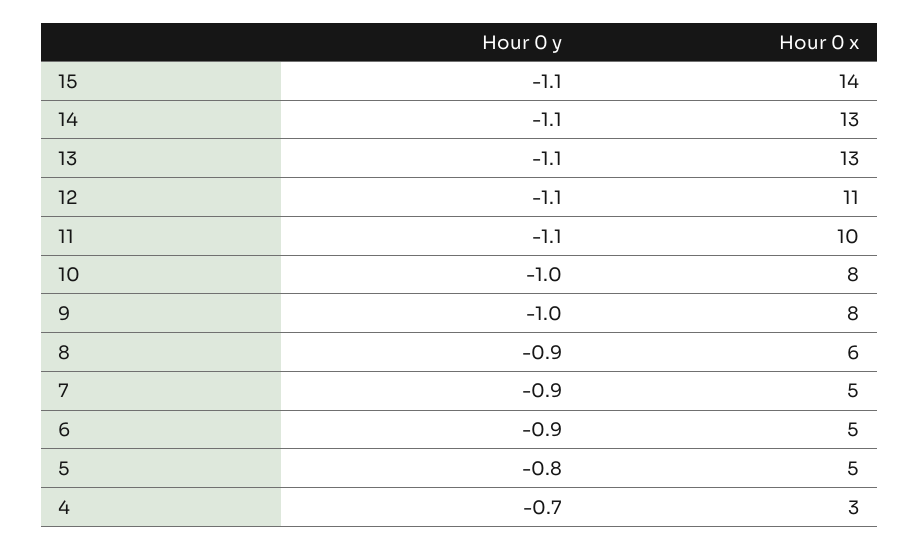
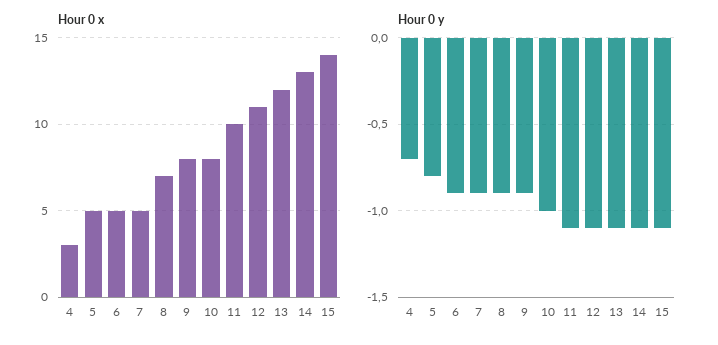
Hour 0 x, 13: 13 -> 12
Hour 0 y, 9: -1 -> -0.9
Hour 0 x, 8: 6 -> 7

